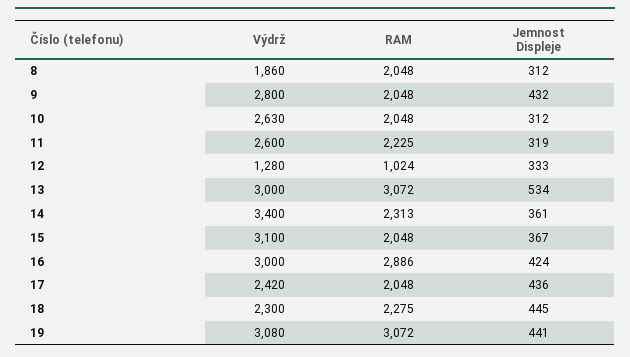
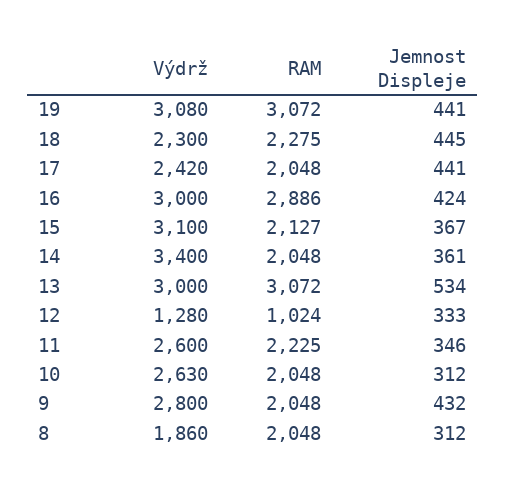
Jemnost Displeje, 11: 319 -> 346
RAM, 14: 2313 -> 2048
RAM, 15: 2048 -> 2127
Jemnost Displeje, 17: 436 -> 441

